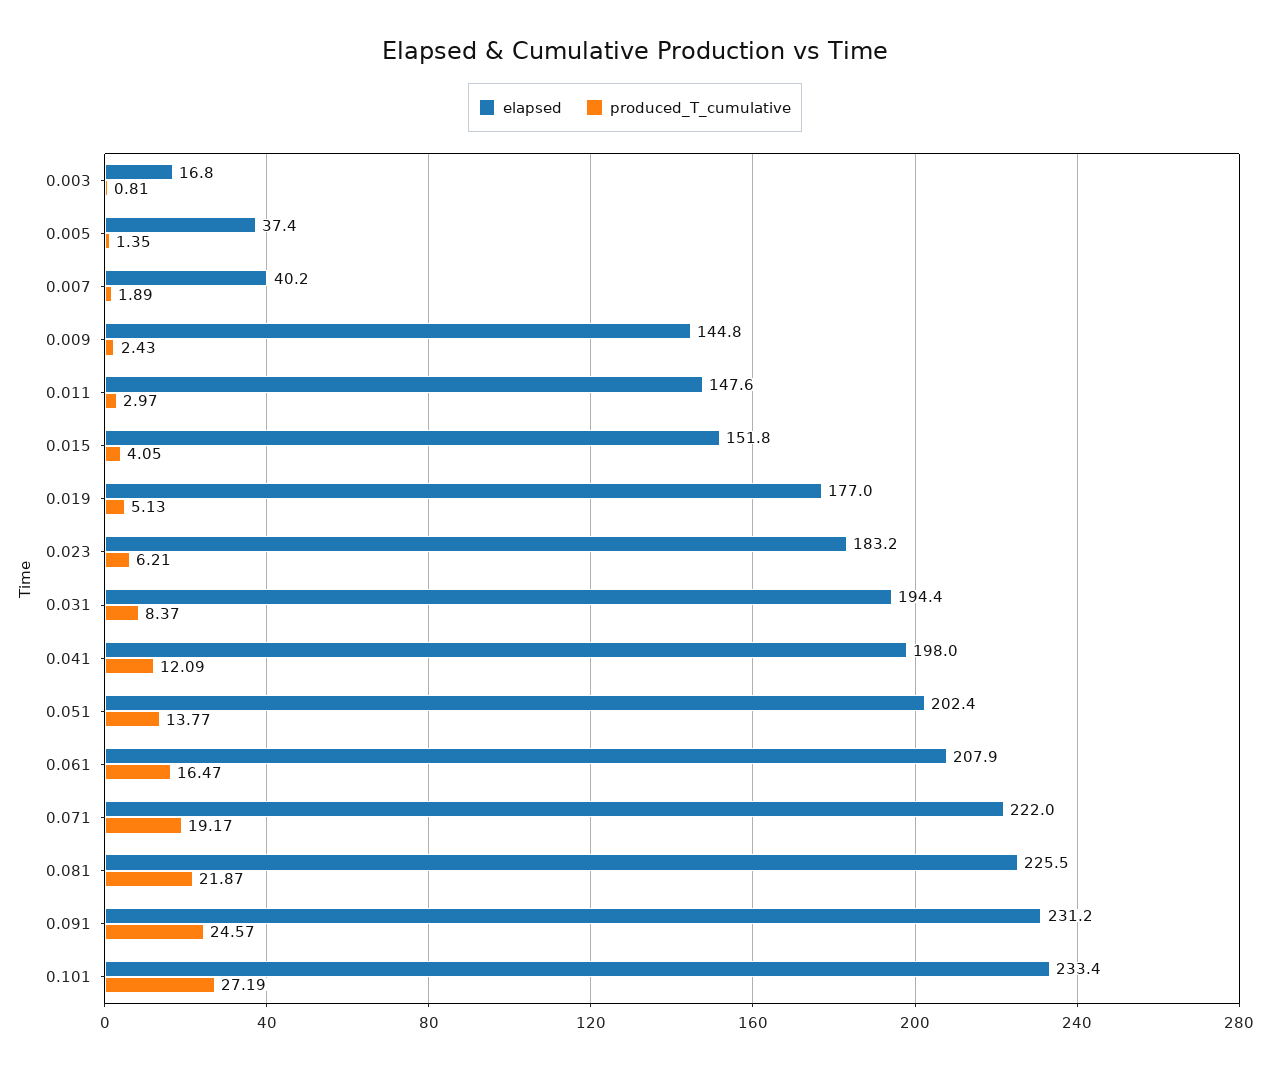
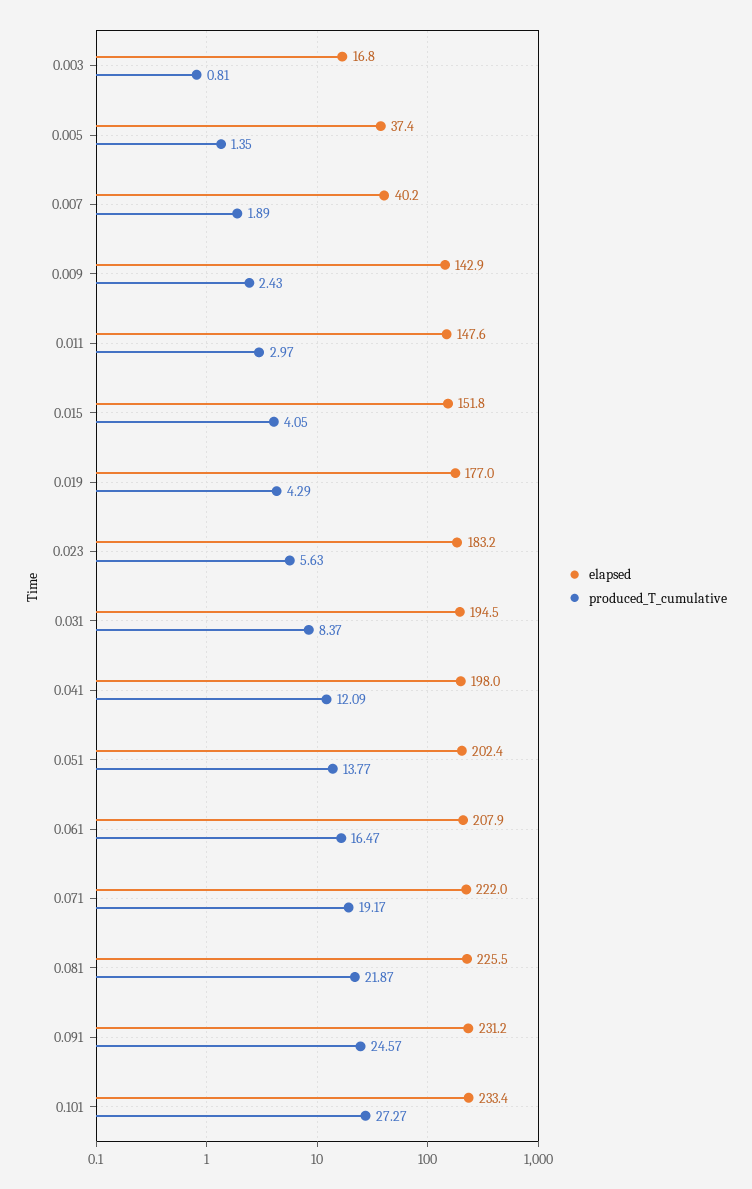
elapsed, 0.009: 144.8 -> 142.9
produced_T_cumulative, 0.019: 5.13 -> 4.29
produced_T_cumulative, 0.023: 6.21 -> 5.63
elapsed, 0.031: 194.4 -> 194.5
produced_T_cumulative, 0.101: 27.19 -> 27.27

